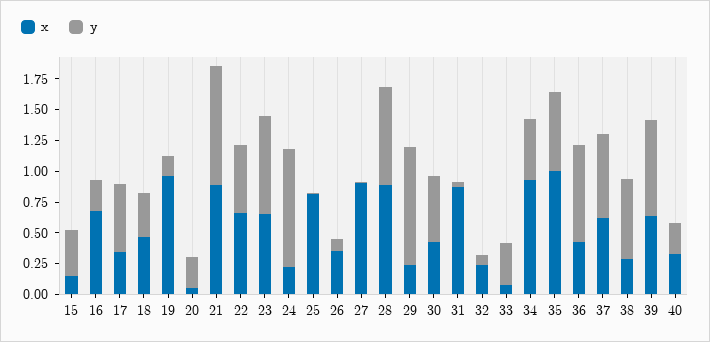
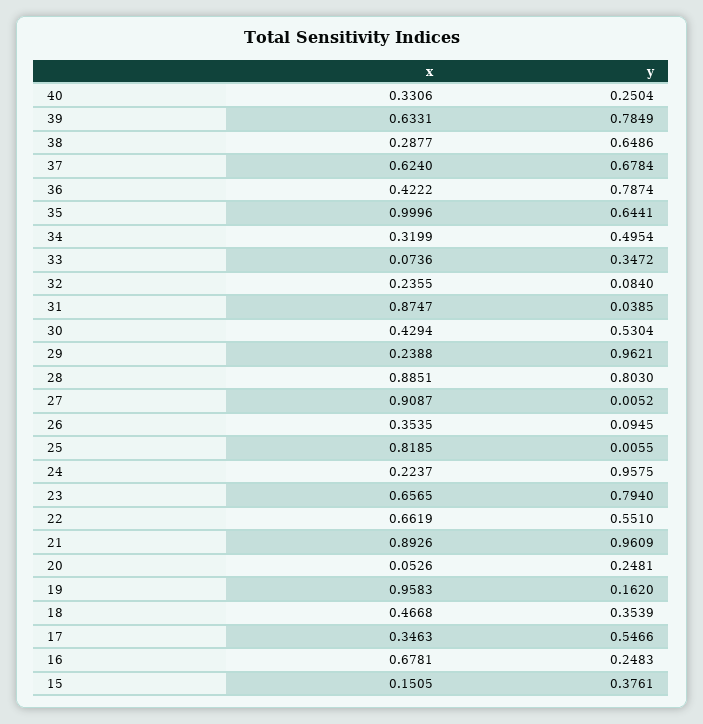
x, 34: 1 -> 0.3199

